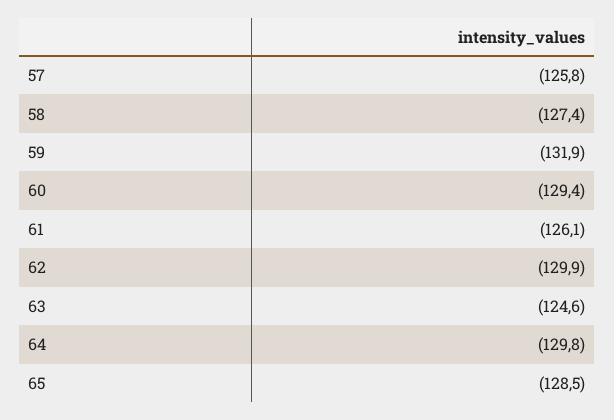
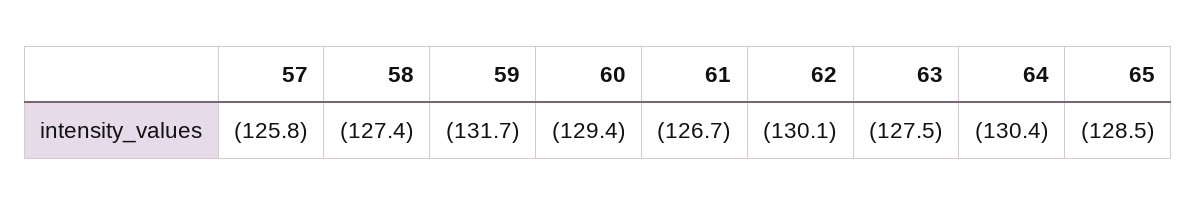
59: -131.9 -> -131.7
61: -126.1 -> -126.7
62: -129.9 -> -130.1
63: -124.6 -> -127.5
64: -129.8 -> -130.4

